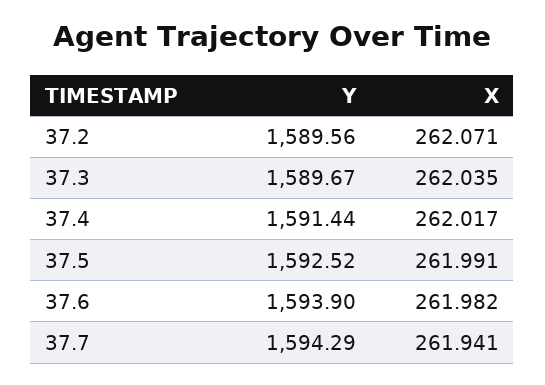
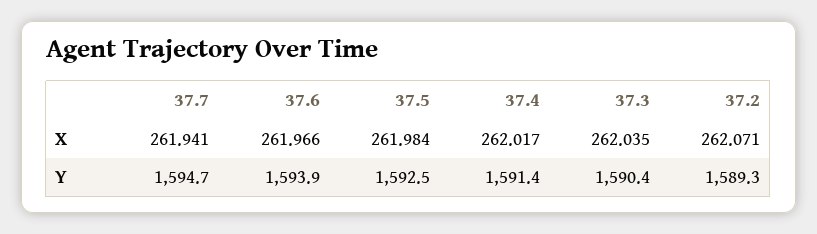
Y, 37.2: 1589.56 -> 1589.3
Y, 37.3: 1589.67 -> 1590.4
X, 37.5: 261.991 -> 261.984
X, 37.6: 261.982 -> 261.966
Y, 37.7: 1594.29 -> 1594.7

